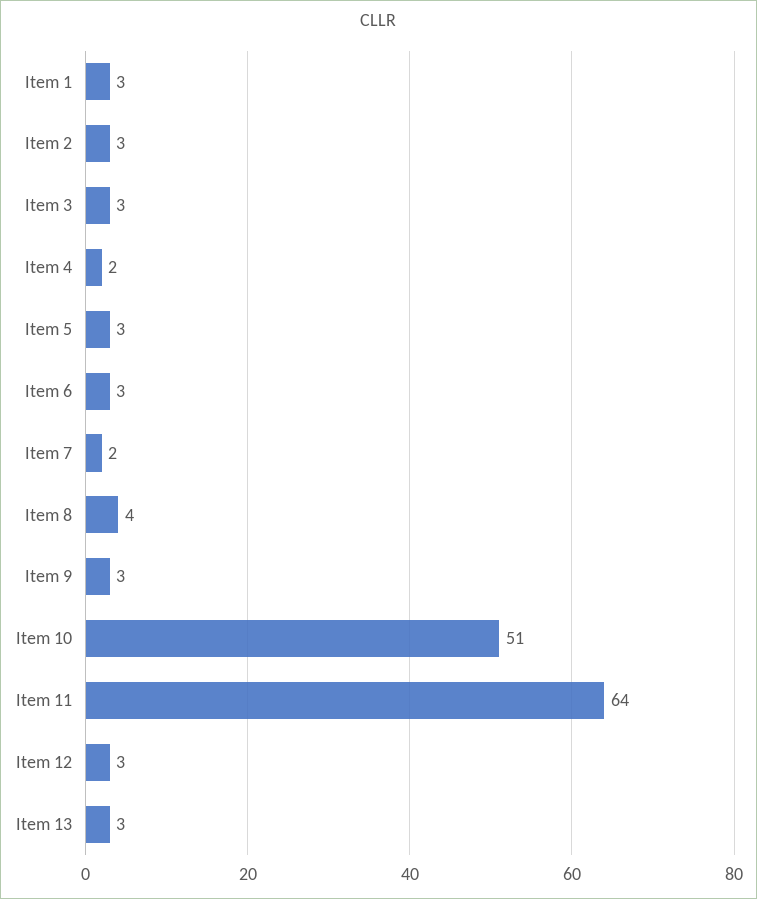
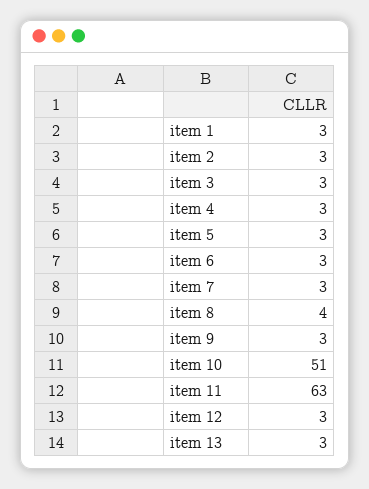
Item 4: 2 -> 3
Item 7: 2 -> 3
Item 11: 64 -> 63

